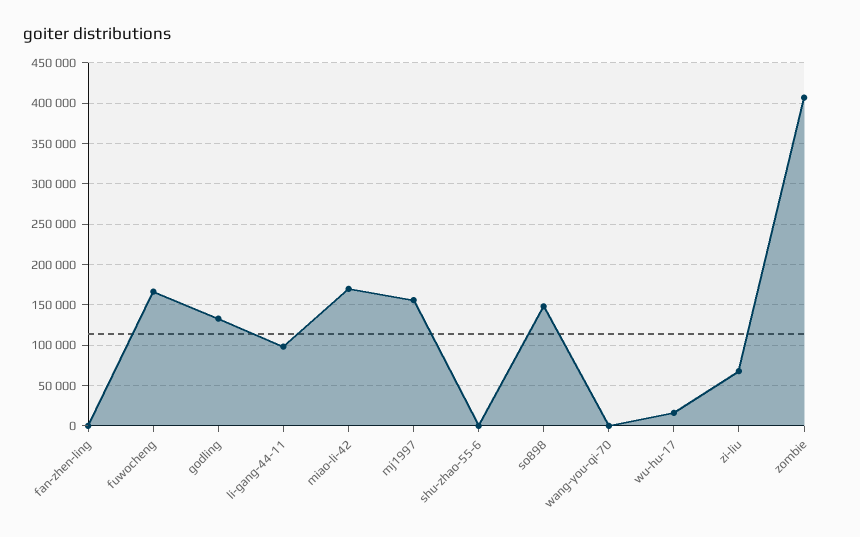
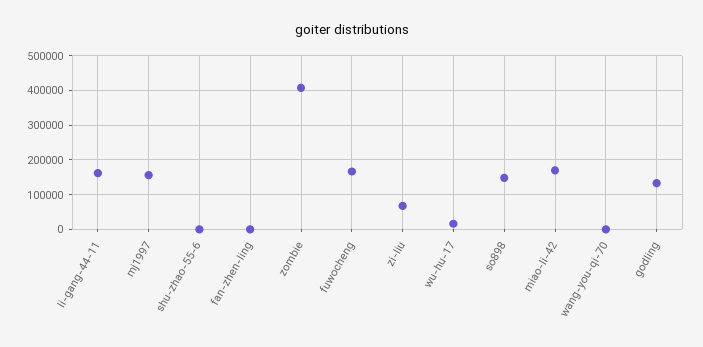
li-gang-44-11: 100000 -> 160000

